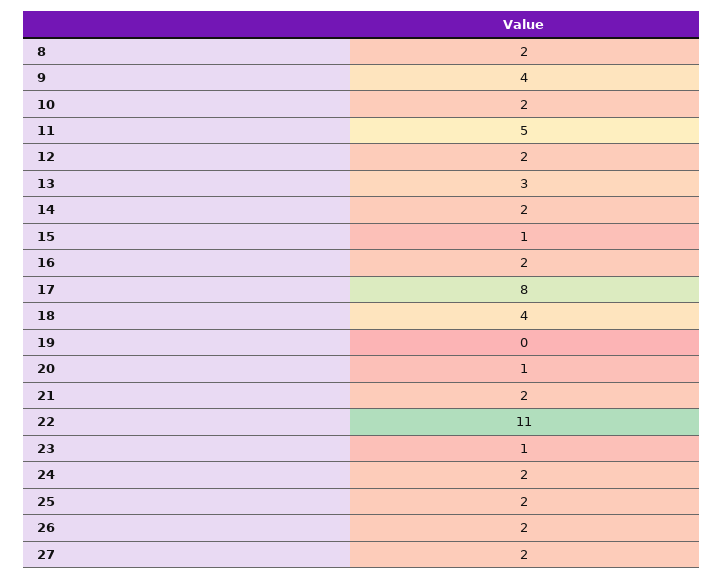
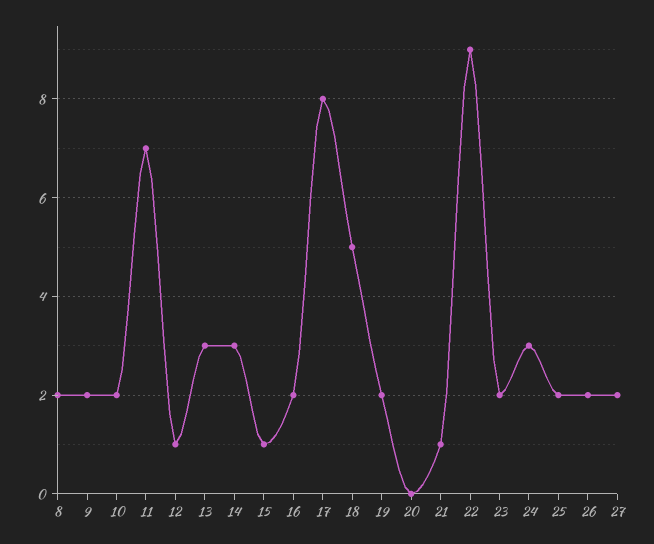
9: 4 -> 2
11: 5 -> 7
12: 2 -> 1
14: 2 -> 3
18: 4 -> 5
19: 0 -> 2
20: 1 -> 0
21: 2 -> 1
22: 11 -> 9
23: 1 -> 2
24: 2 -> 3

